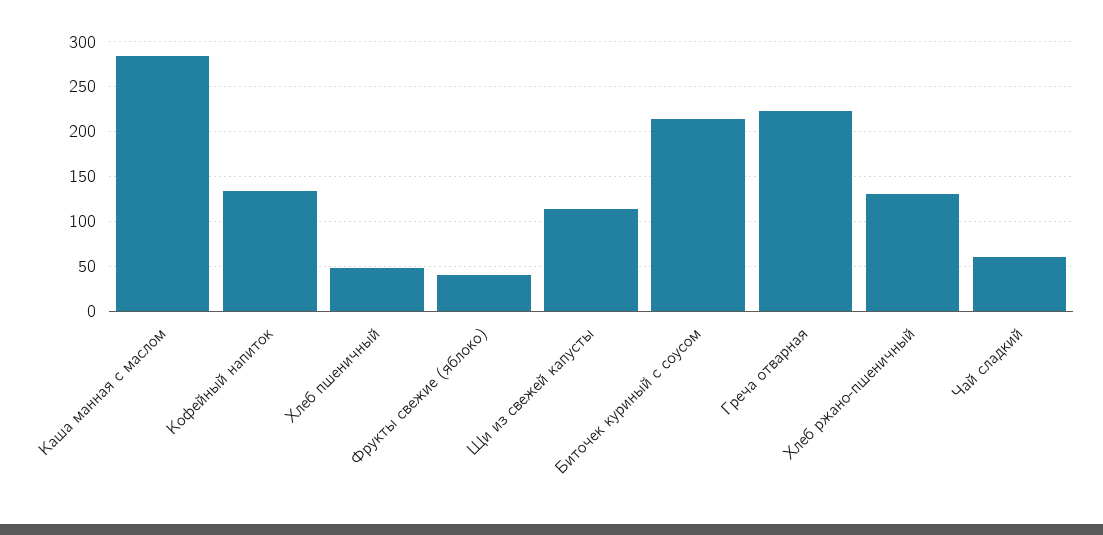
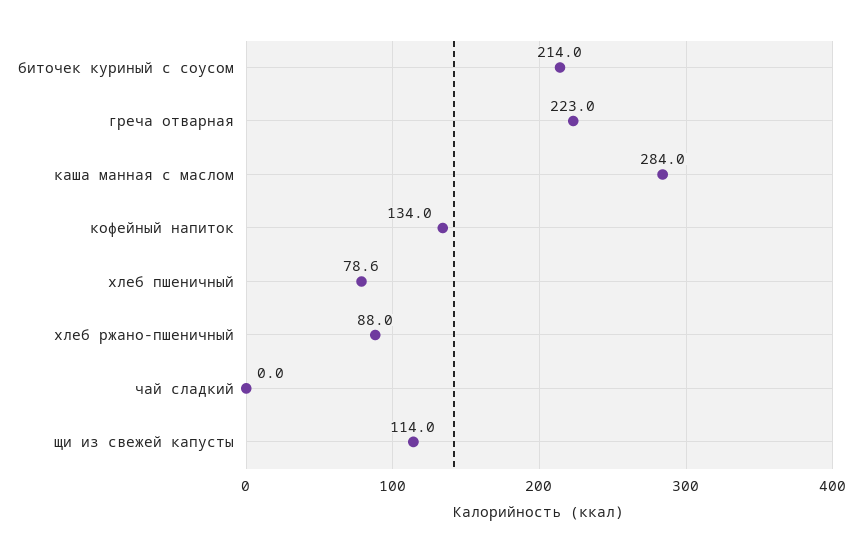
Хлеб пшеничный: 50 -> 78.6
Фрукты свежие (яблоко): 40 -> none
Хлеб ржано-пшеничный: 130 -> 88
Чай сладкий: 60 -> 0

